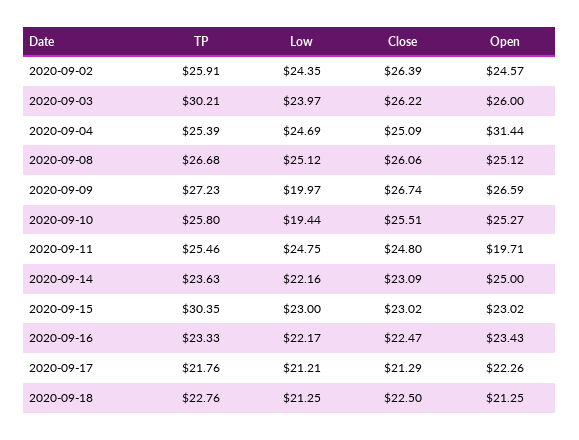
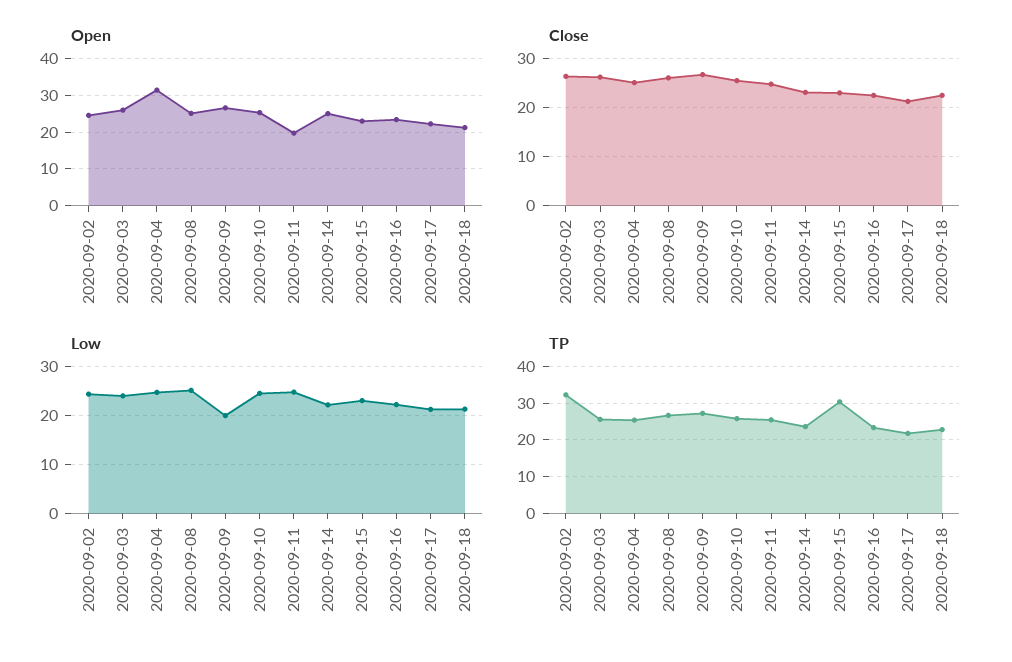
TP, 2020-09-02: 25.91 -> 32
TP, 2020-09-03: 30.21 -> 26
Low, 2020-09-10: 19.44 -> 24

